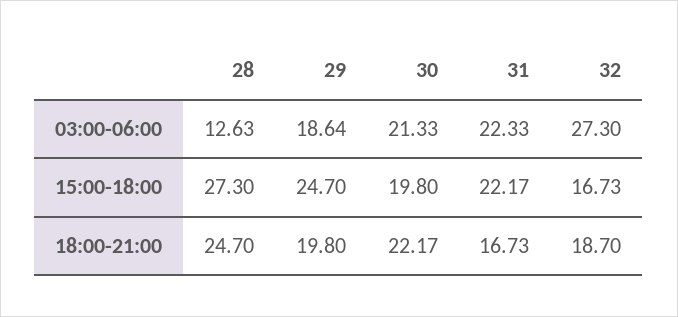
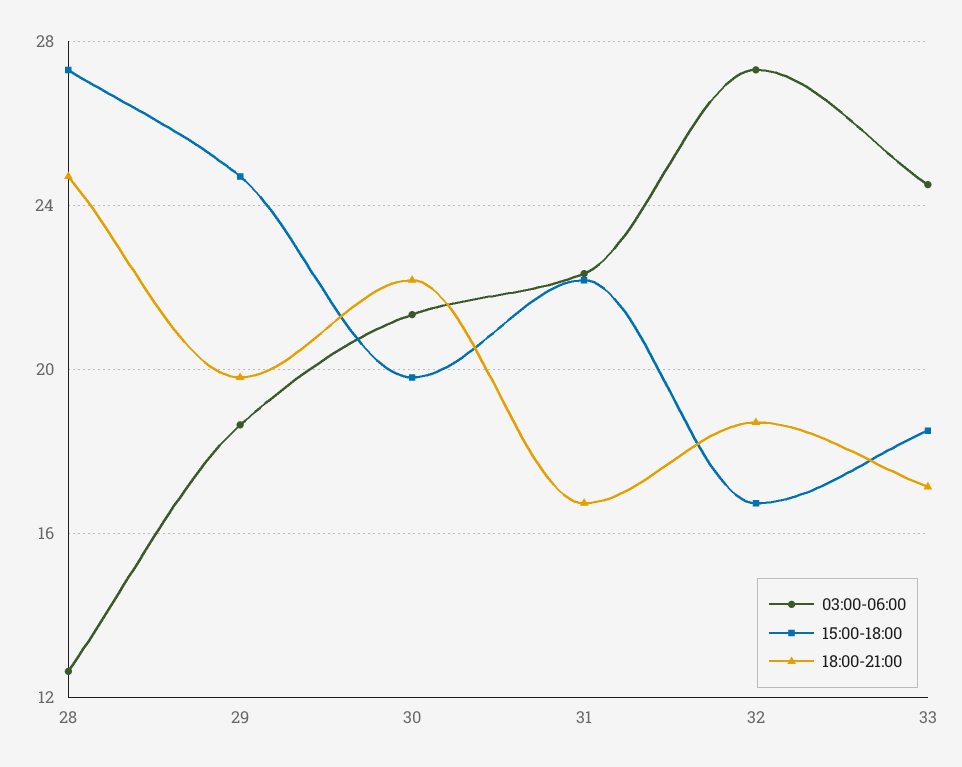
03:00-06:00, 33: none -> 24.5
15:00-18:00, 33: none -> 18.5
18:00-21:00, 33: none -> 17

